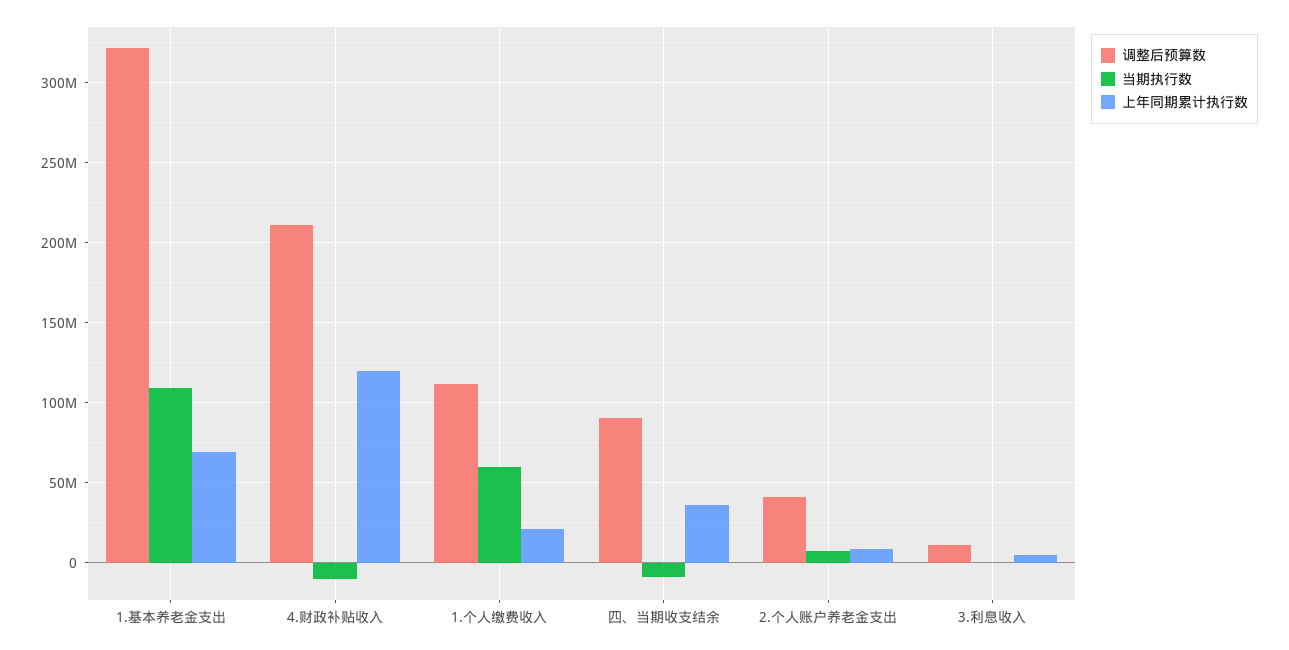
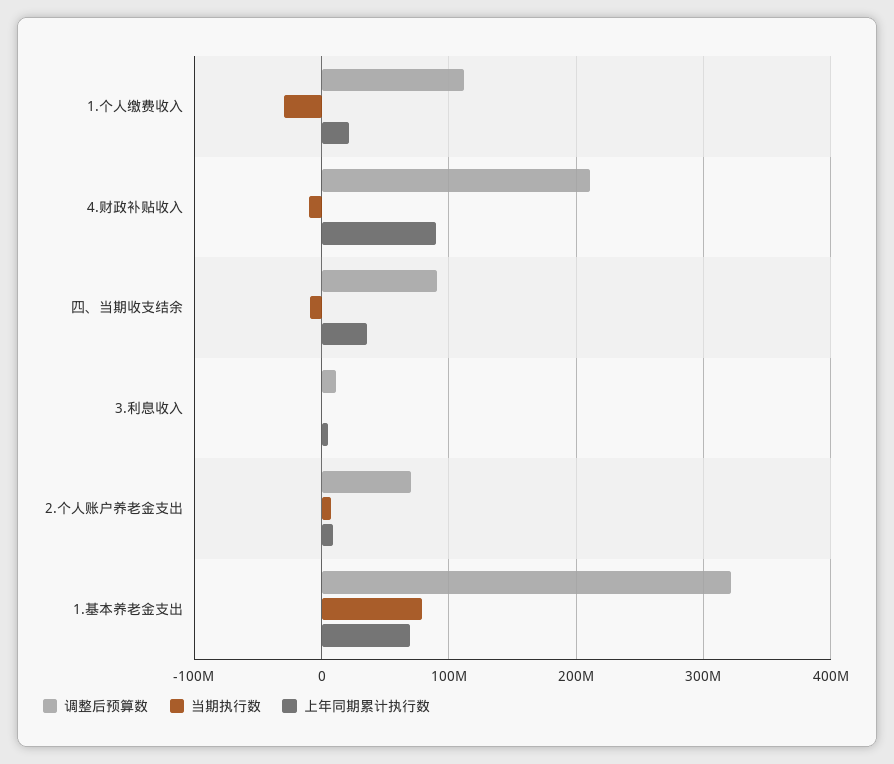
当期执行数, 1.基本养老金支出: 110000000 -> 80000000
上年同期累计执行数, 4.财政补贴收入: 120000000 -> 90000000
当期执行数, 1.个人缴费收入: 60000000 -> -30000000
调整后预算数, 2.个人账户养老金支出: 40000000 -> 70000000

